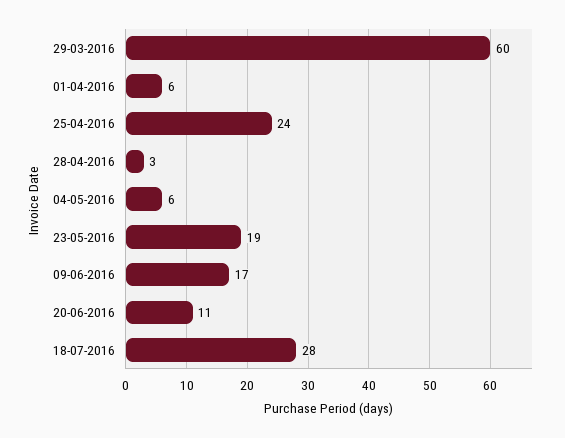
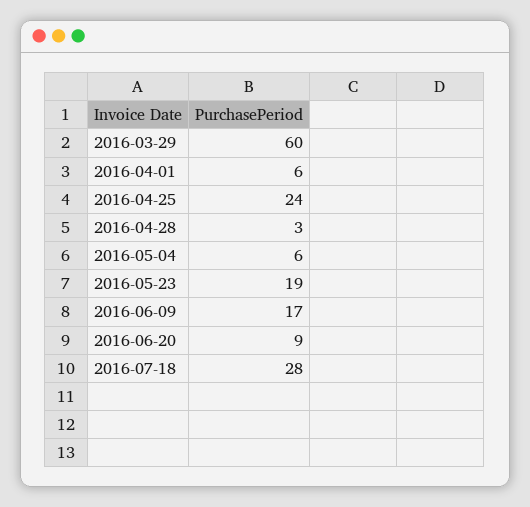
20-06-2016: 11 -> 9

